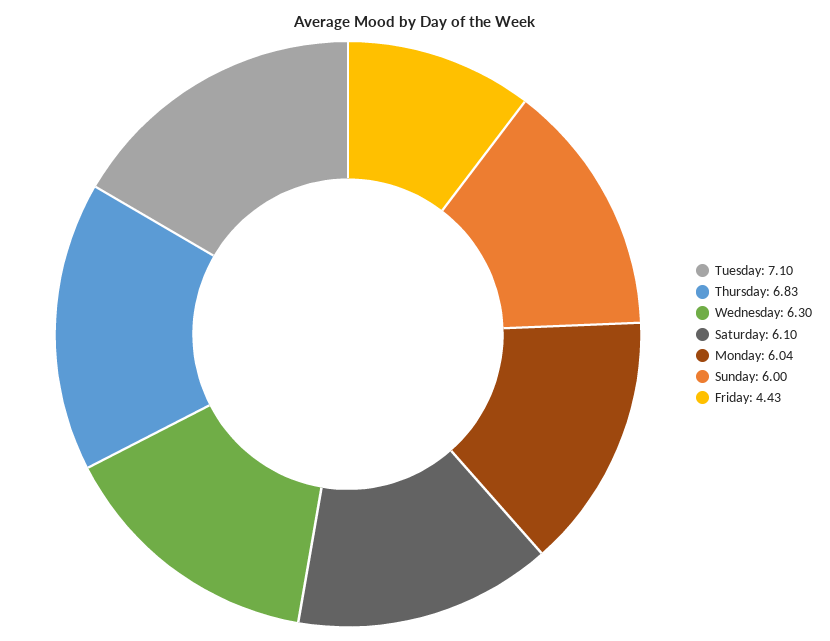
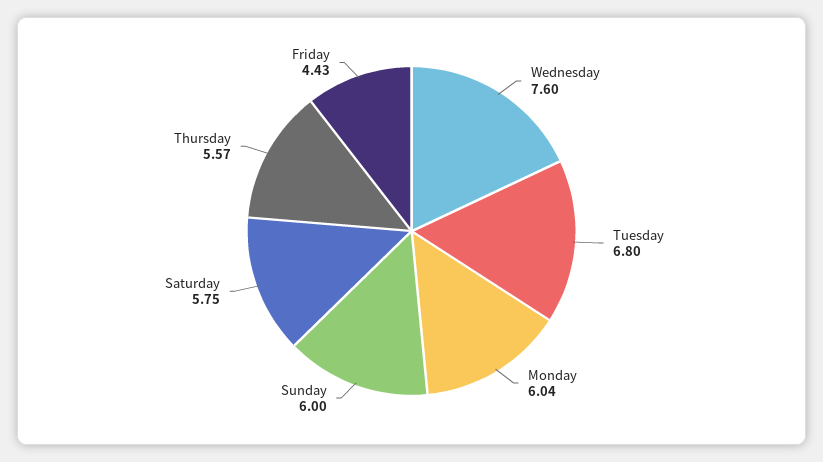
Tuesday: 7.1 -> 6.8
Thursday: 6.83 -> 5.57
Wednesday: 6.3 -> 7.6
Saturday: 6.1 -> 5.75

